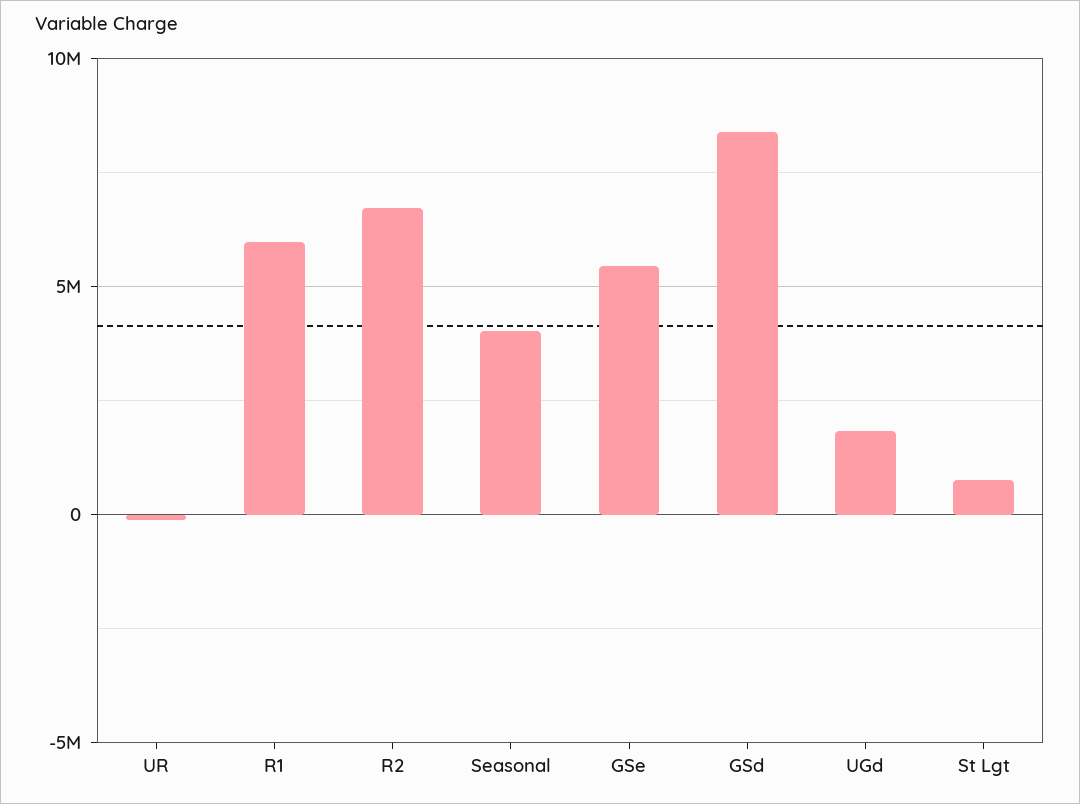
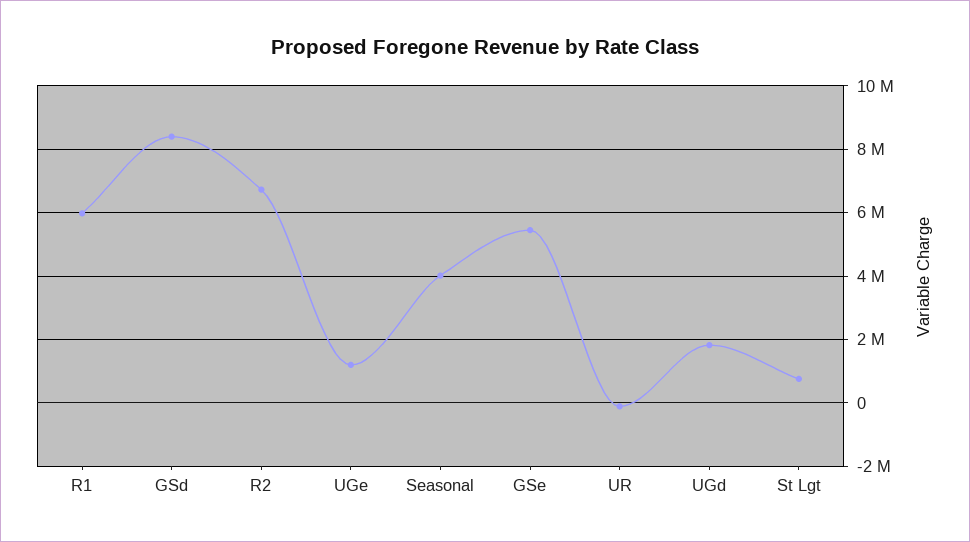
UGe: none -> 1200000

